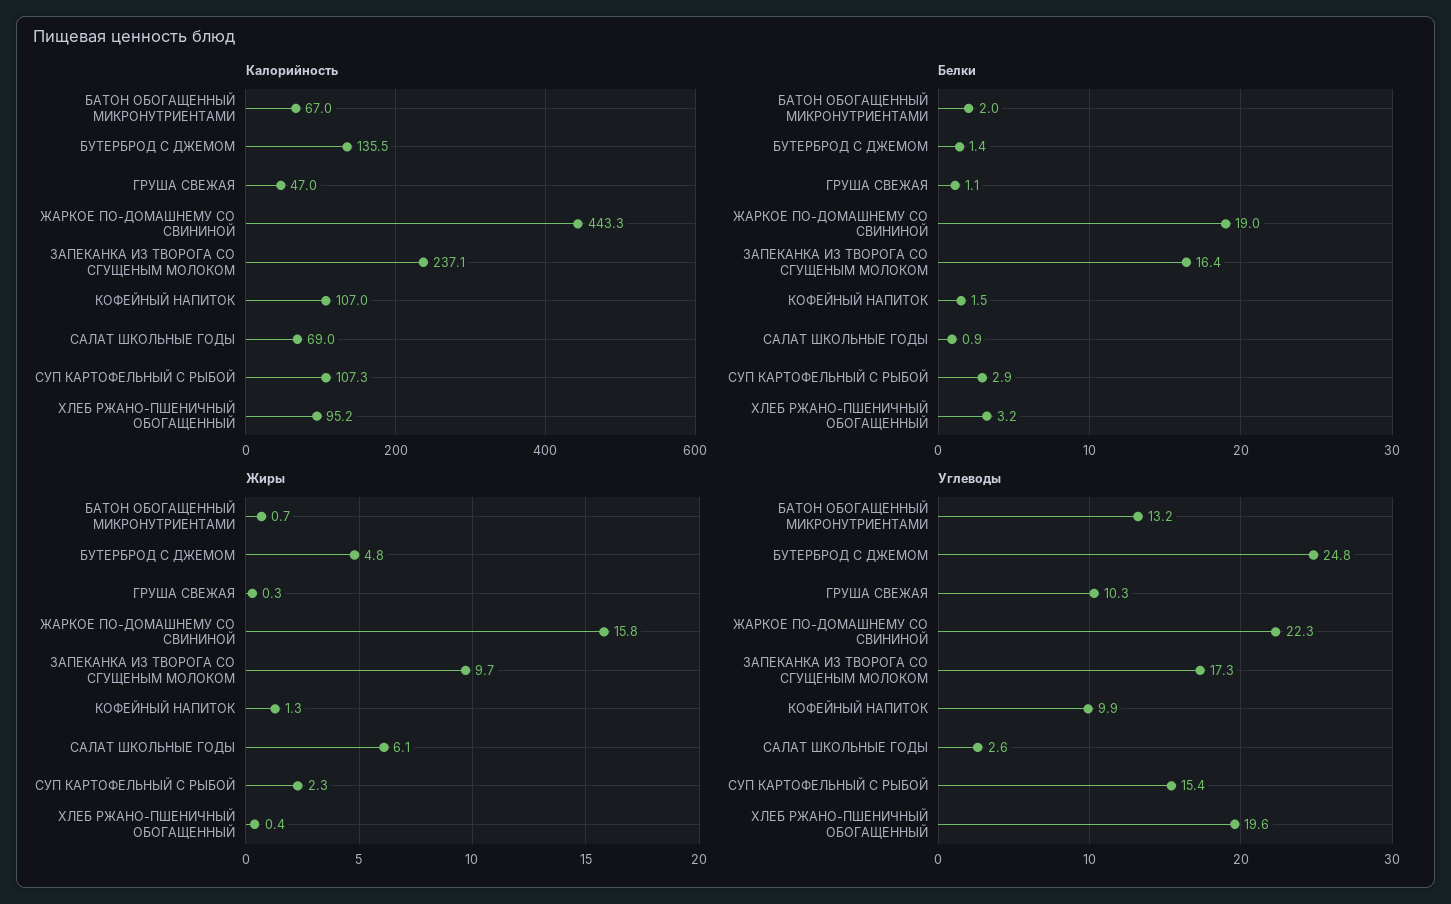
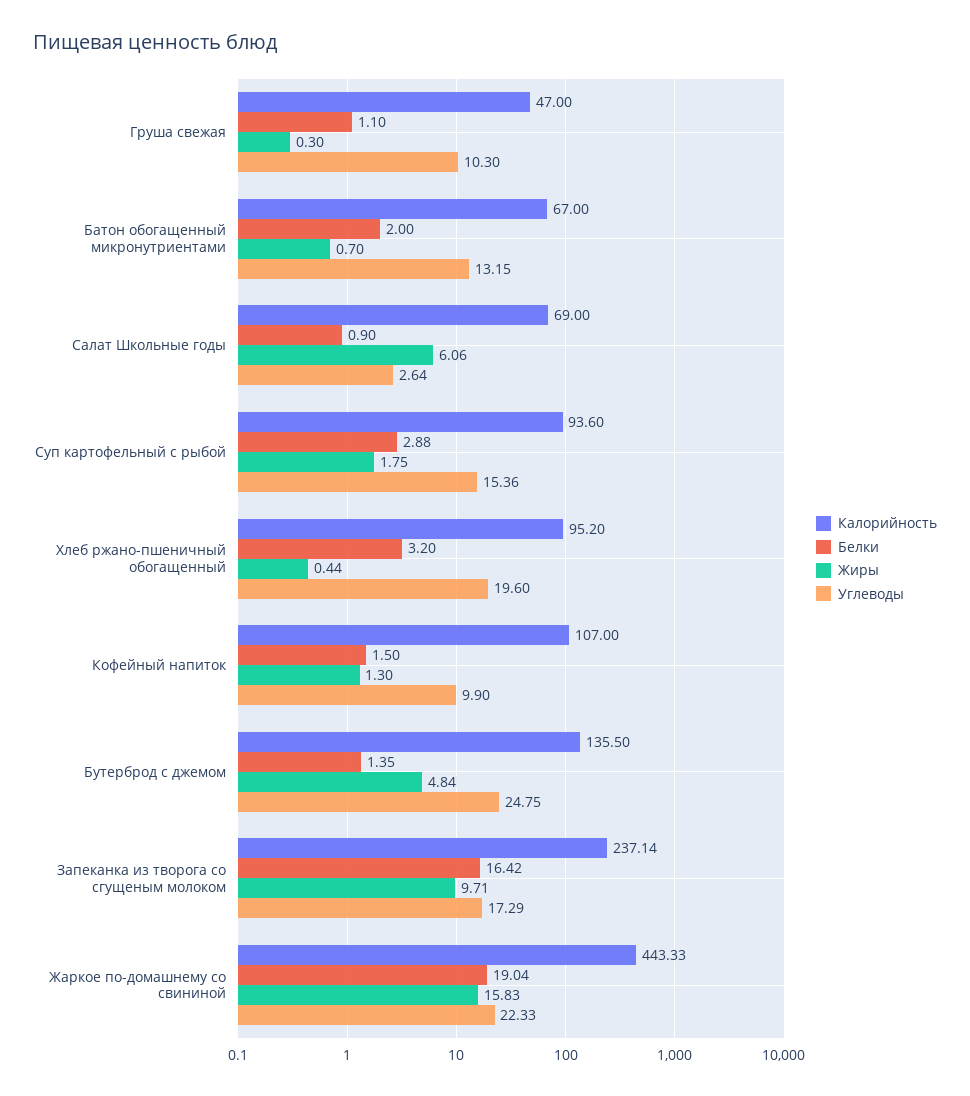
Калорийность, СУП КАРТОФЕЛЬНЫЙ С РЫБОЙ: 107.3 -> 93.6
Жиры, СУП КАРТОФЕЛЬНЫЙ С РЫБОЙ: 2.3 -> 1.75

